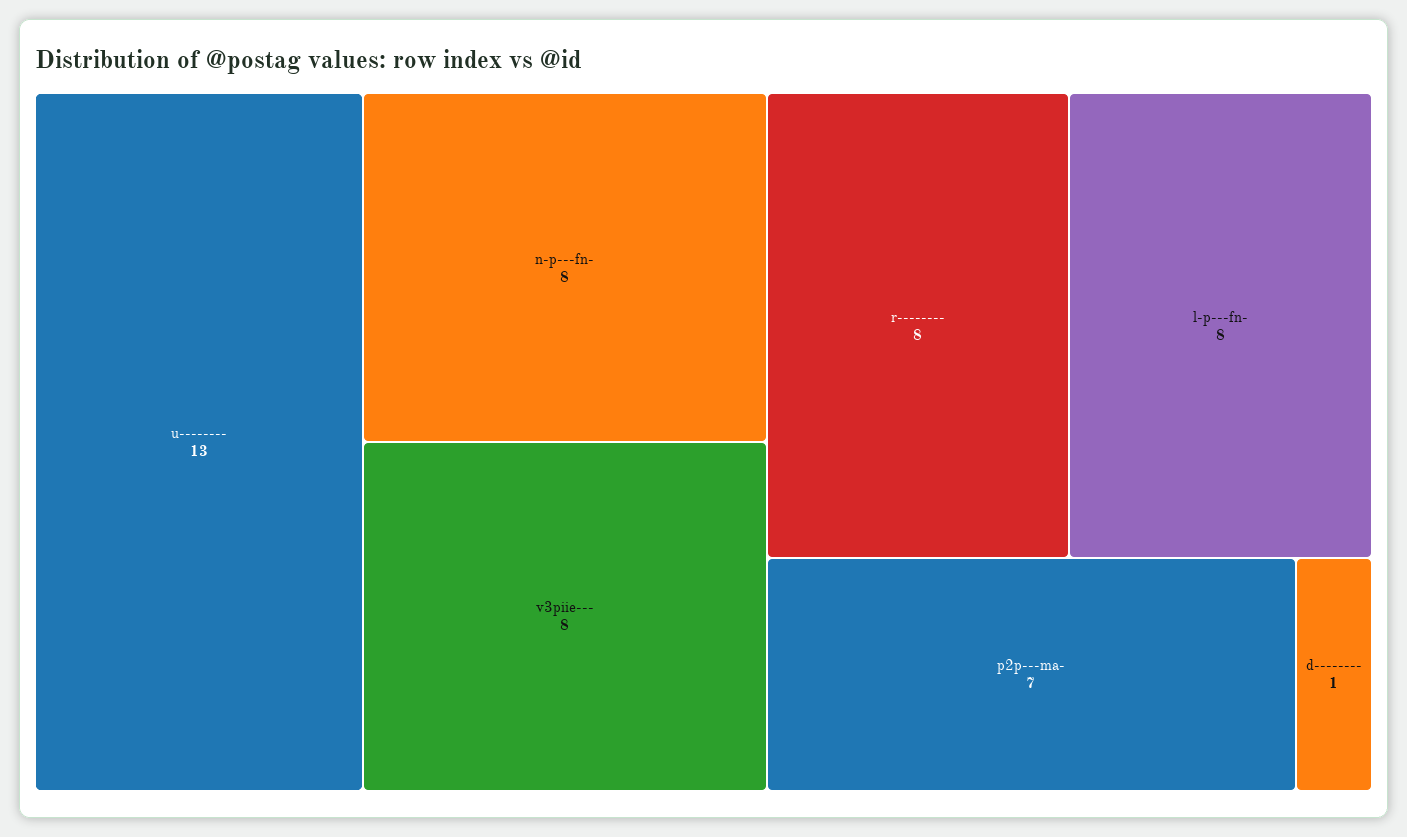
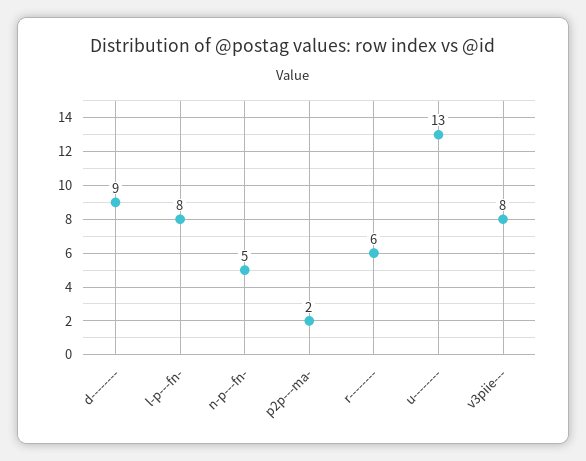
n-p---fn-: 8 -> 5
r--------: 8 -> 6
p2p---ma-: 7 -> 2
d--------: 1 -> 9

